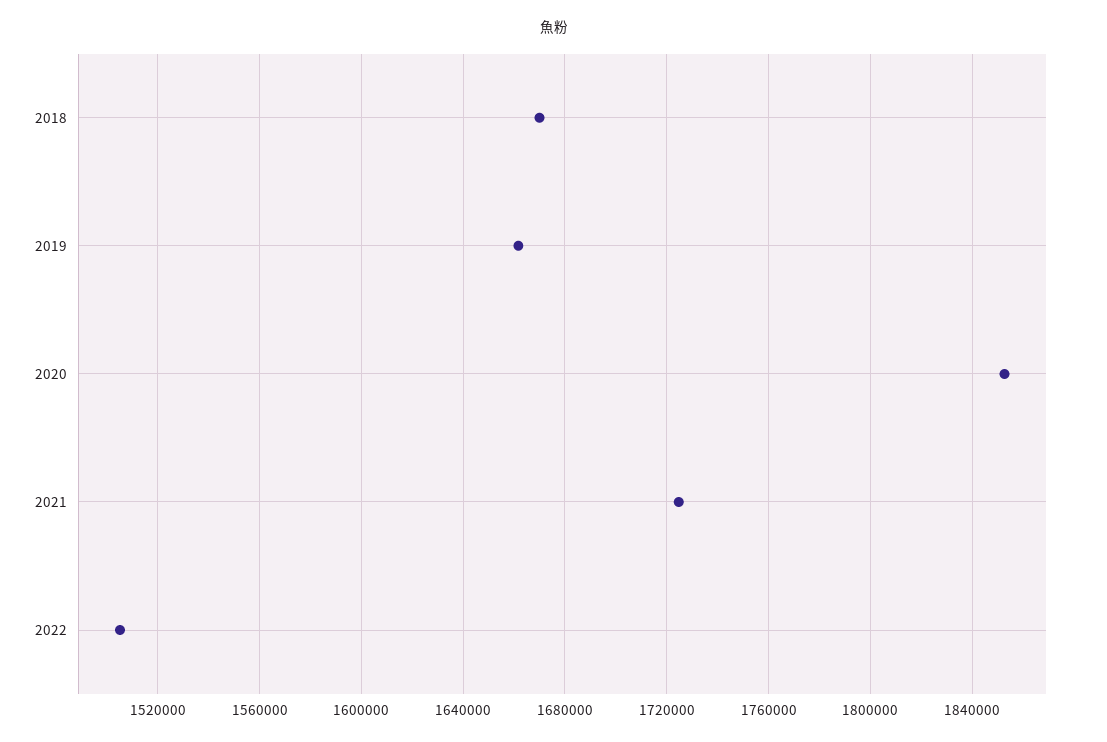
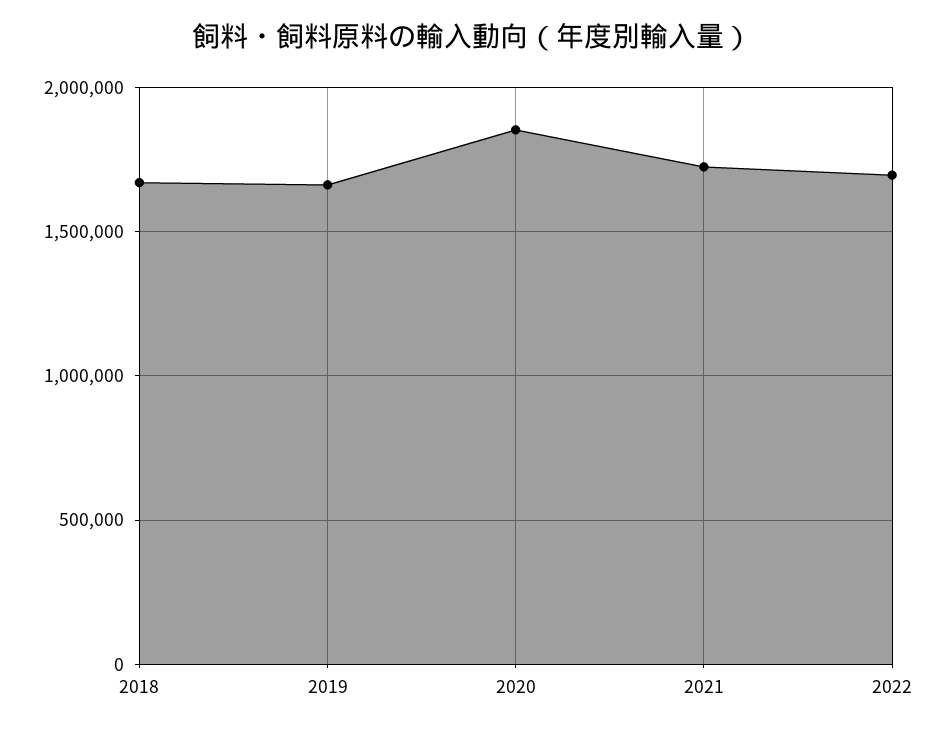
2022: 1505000 -> 1700000

